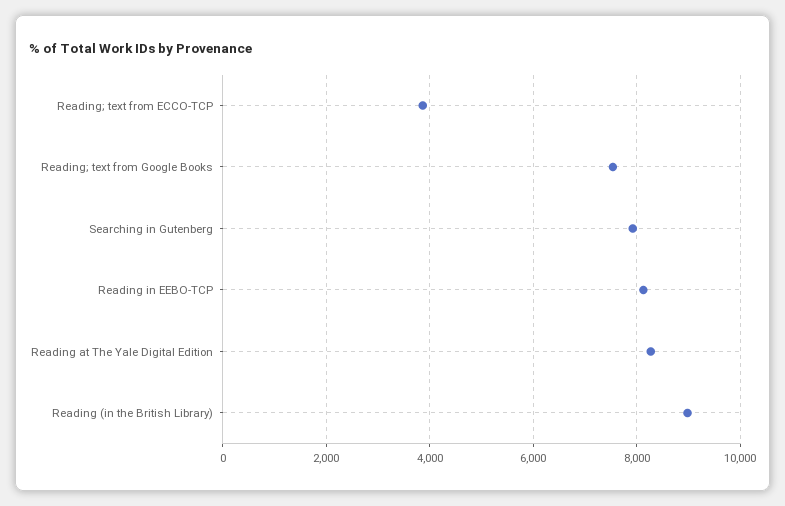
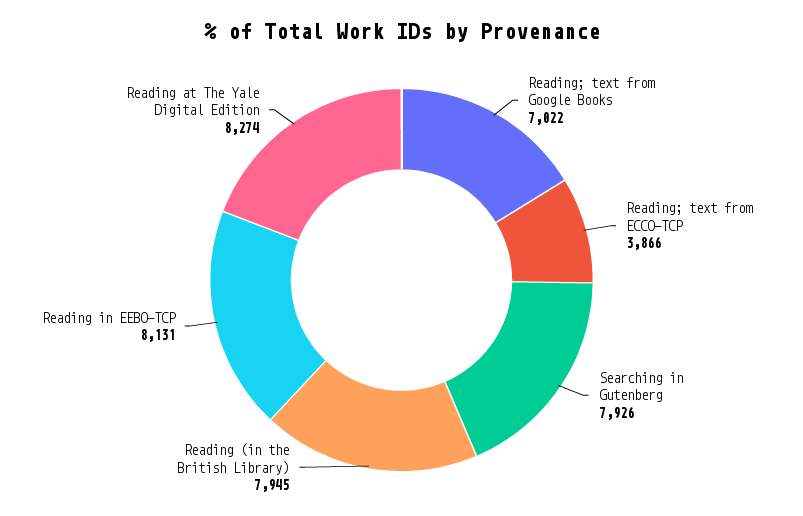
Reading; text from Google Books: 7600 -> 7022
Reading (in the British Library): 9000 -> 7945

